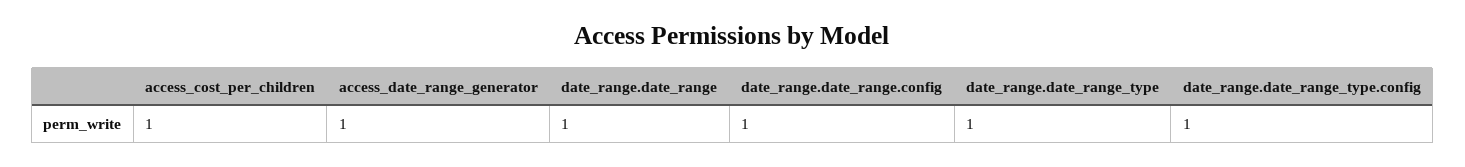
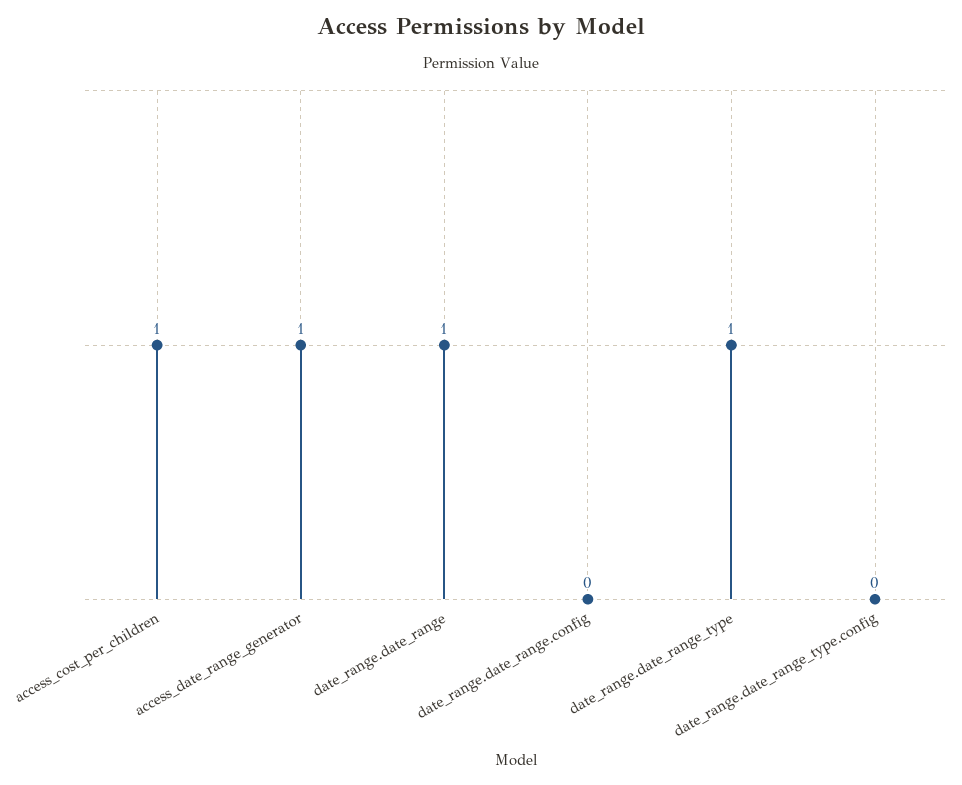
date_range.date_range.config: 1 -> 0
date_range.date_range_type.config: 1 -> 0

